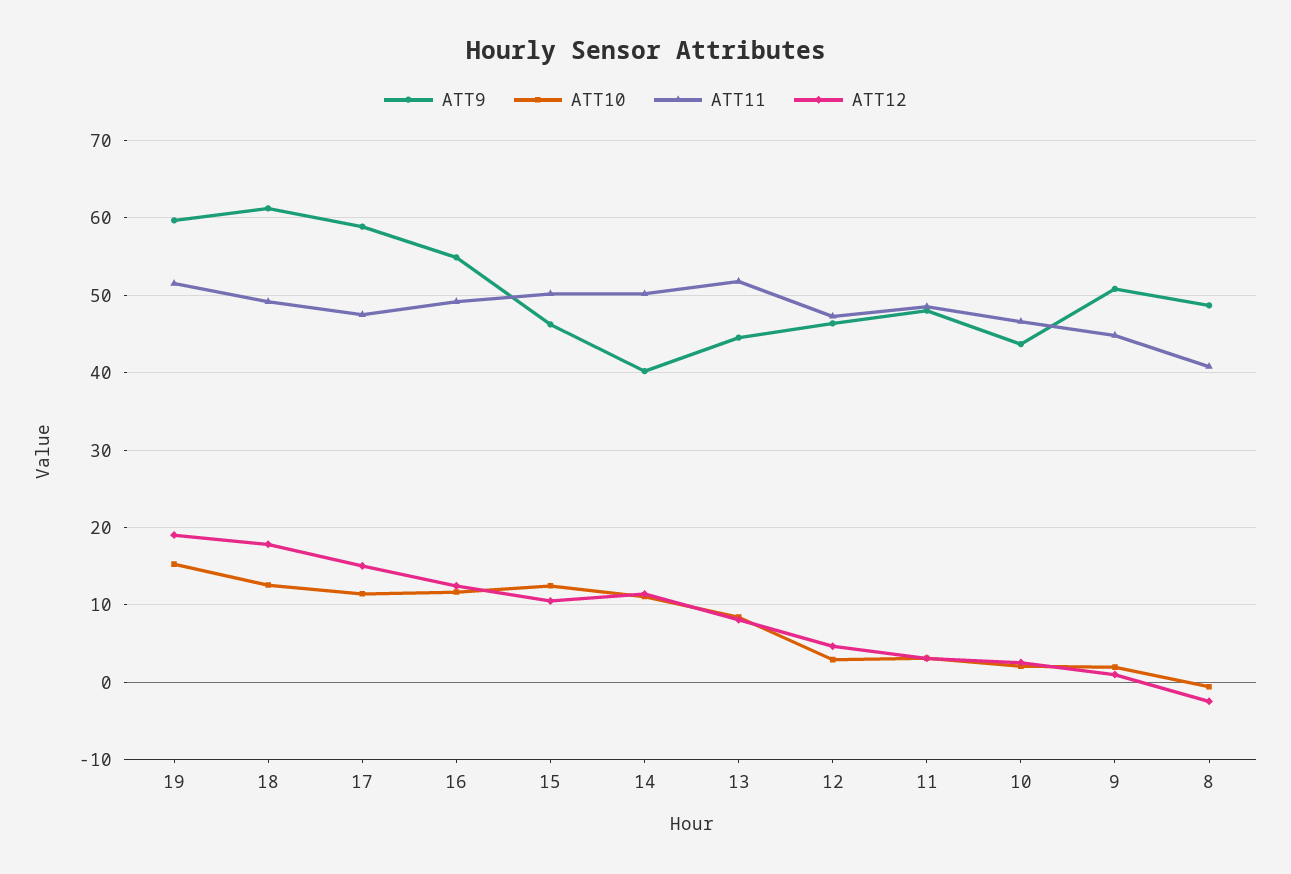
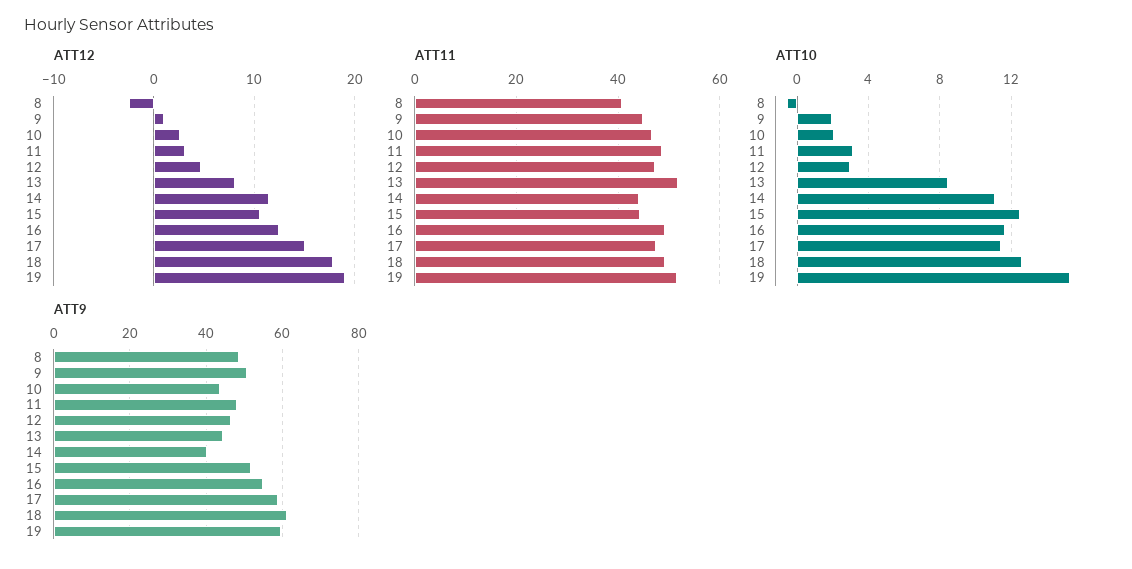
ATT9, 15: 46 -> 52
ATT11, 15: 50 -> 44
ATT11, 14: 50 -> 44

